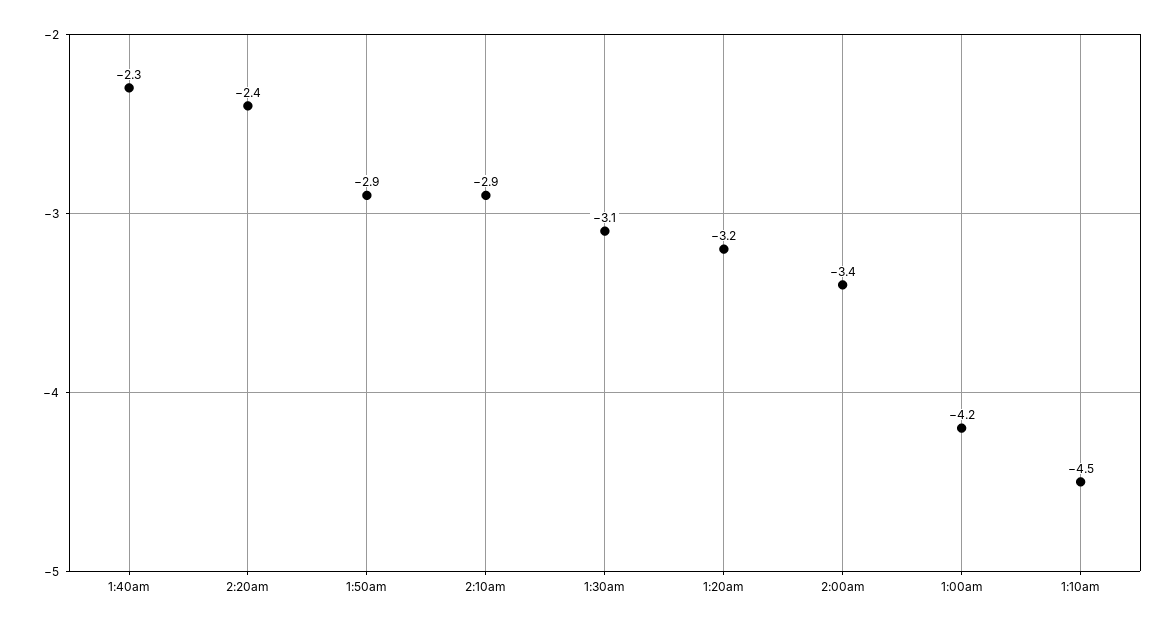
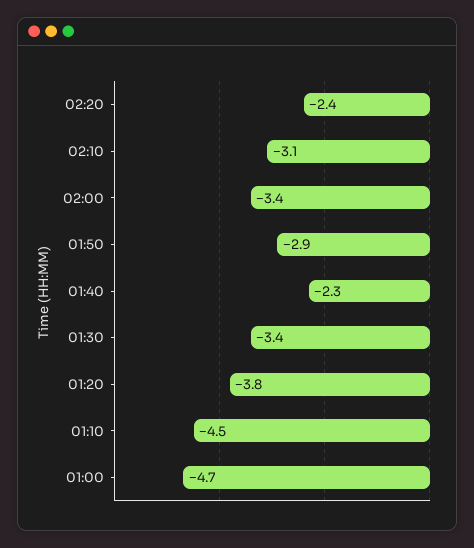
2:10am: -2.9 -> -3.1
1:30am: -3.1 -> -3.4
1:20am: -3.2 -> -3.8
1:00am: -4.2 -> -4.7

